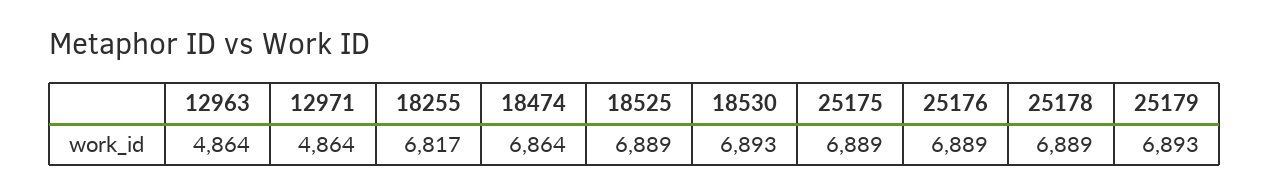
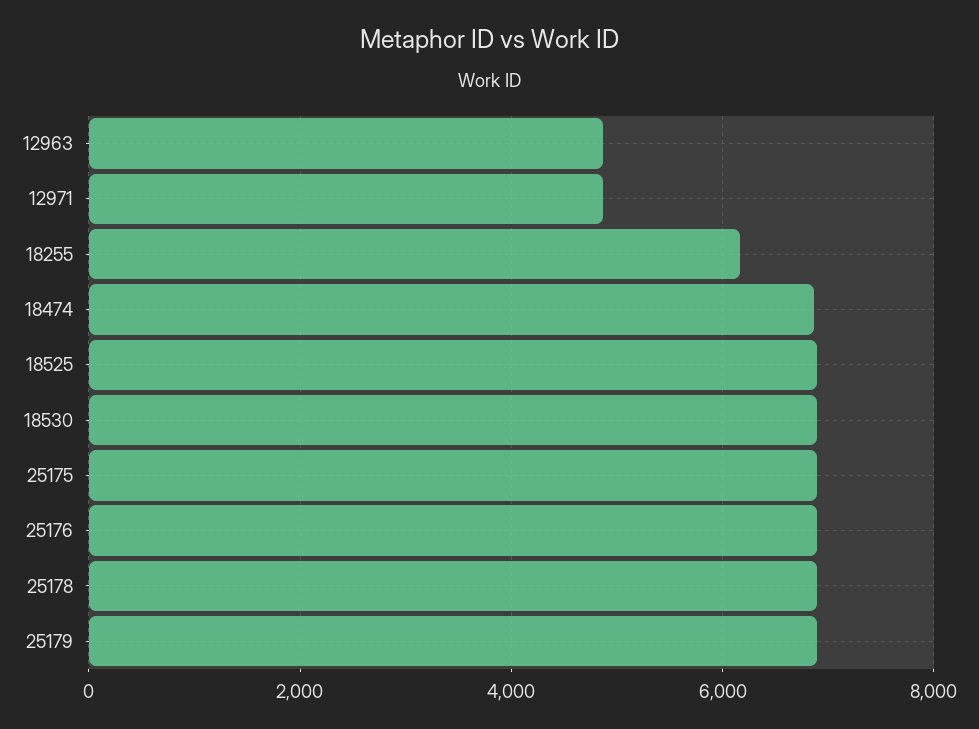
18255: 6817 -> 6200

